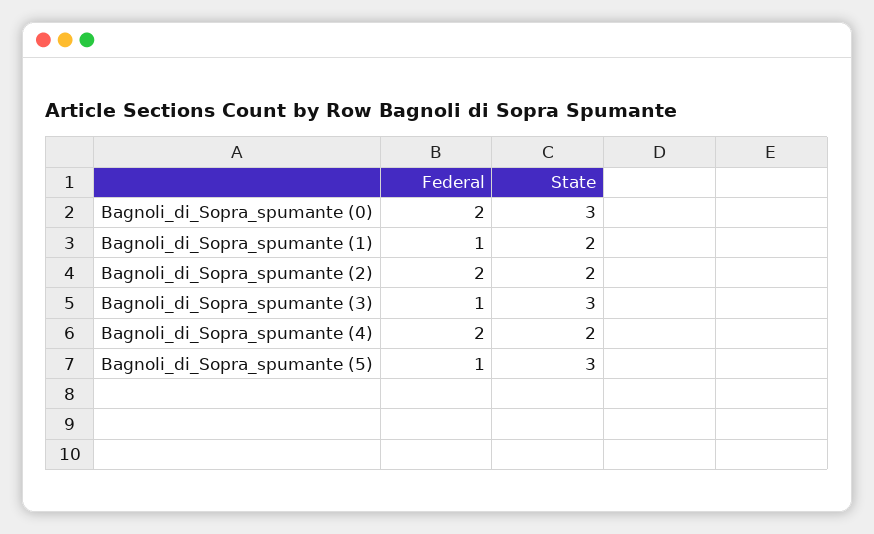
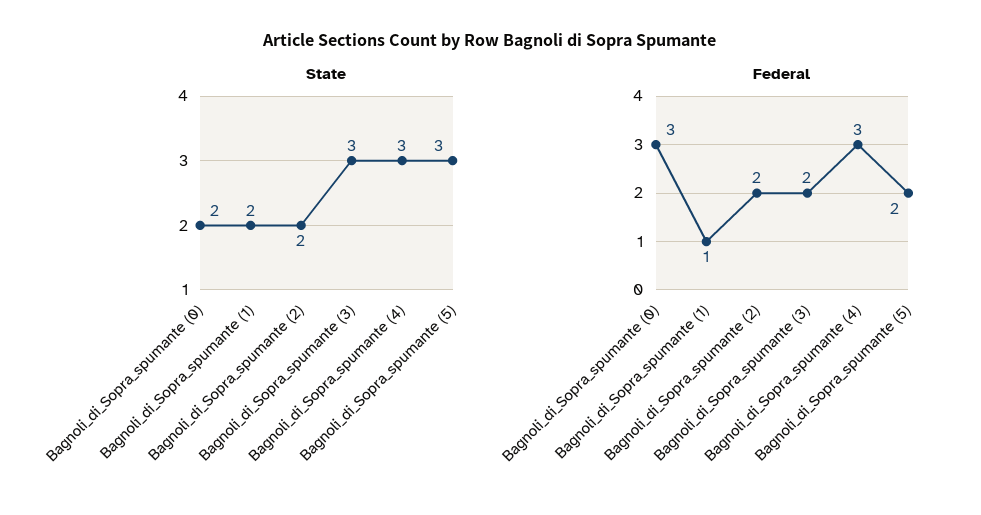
Federal, Bagnoli_di_Sopra_spumante (0): 2 -> 3
State, Bagnoli_di_Sopra_spumante (0): 3 -> 2
Federal, Bagnoli_di_Sopra_spumante (3): 1 -> 2
Federal, Bagnoli_di_Sopra_spumante (4): 2 -> 3
State, Bagnoli_di_Sopra_spumante (4): 2 -> 3
Federal, Bagnoli_di_Sopra_spumante (5): 1 -> 2

